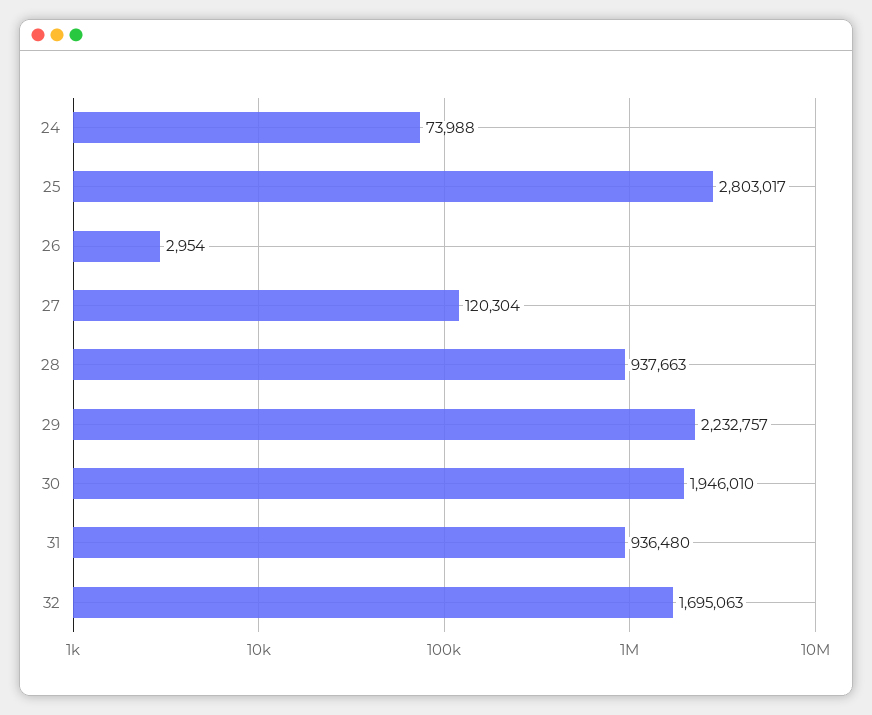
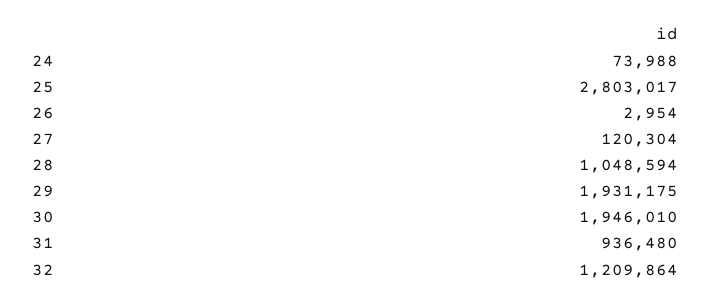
28: 937663 -> 1048594
29: 2232757 -> 1931175
32: 1695063 -> 1209864

